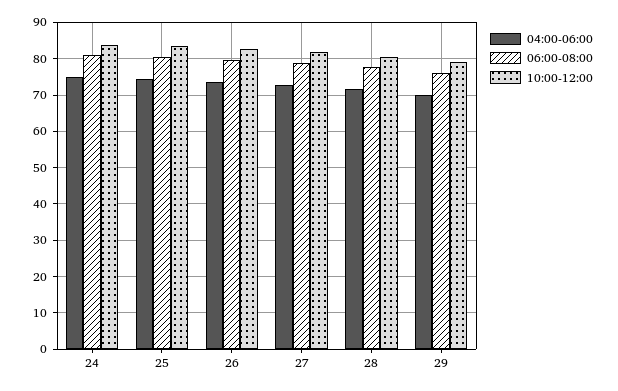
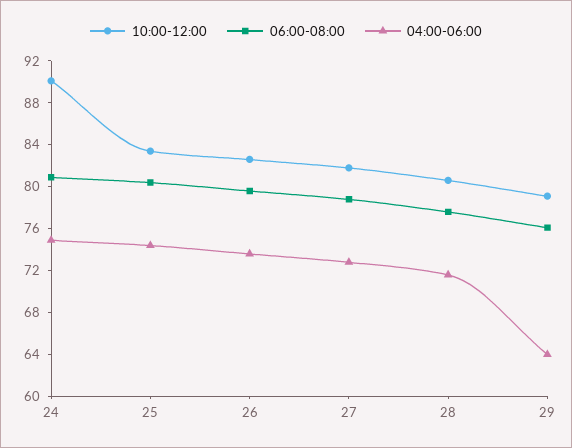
10:00-12:00, 24: 84 -> 90
04:00-06:00, 29: 70 -> 64

